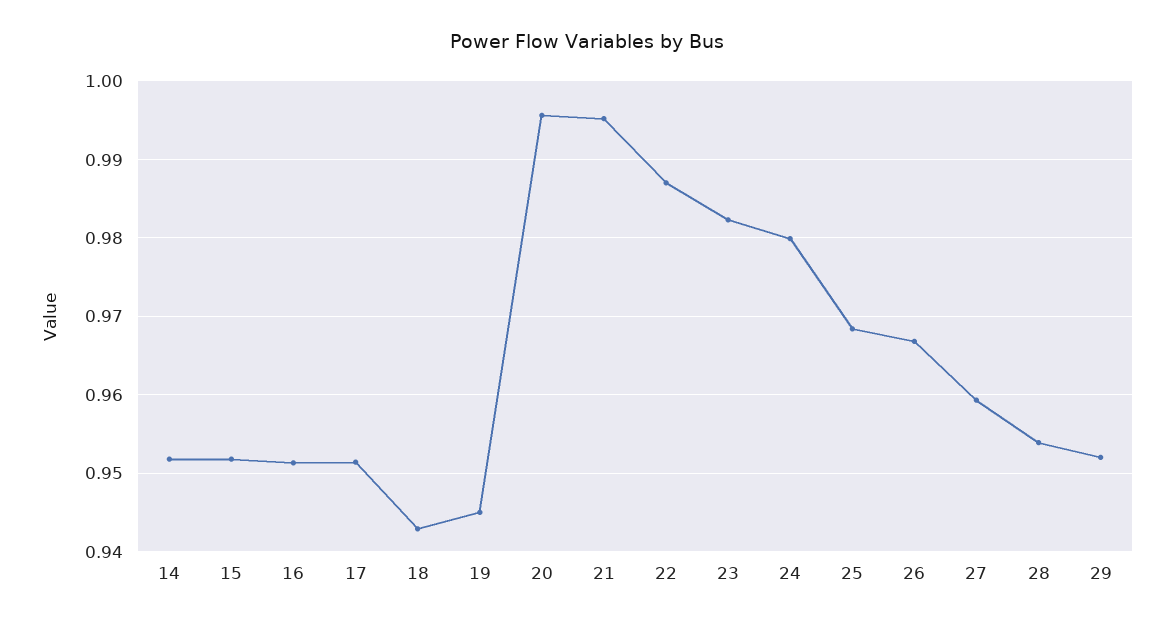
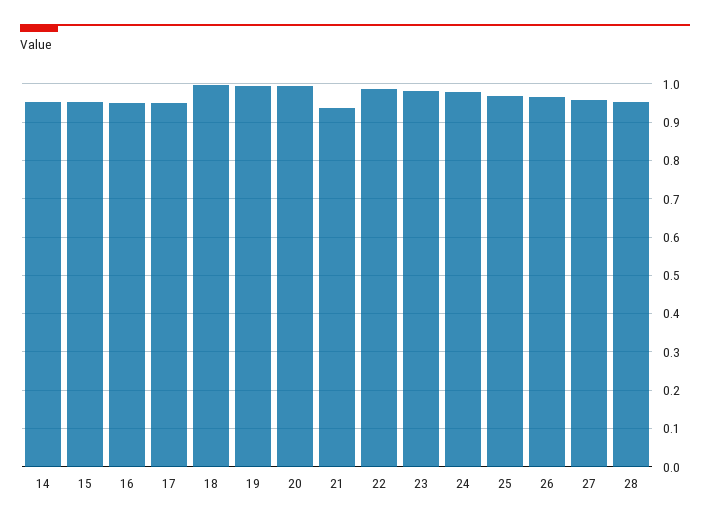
18: 0.943 -> 1
19: 0.945 -> 1
21: 0.995 -> 0.94
29: 0.952 -> none

